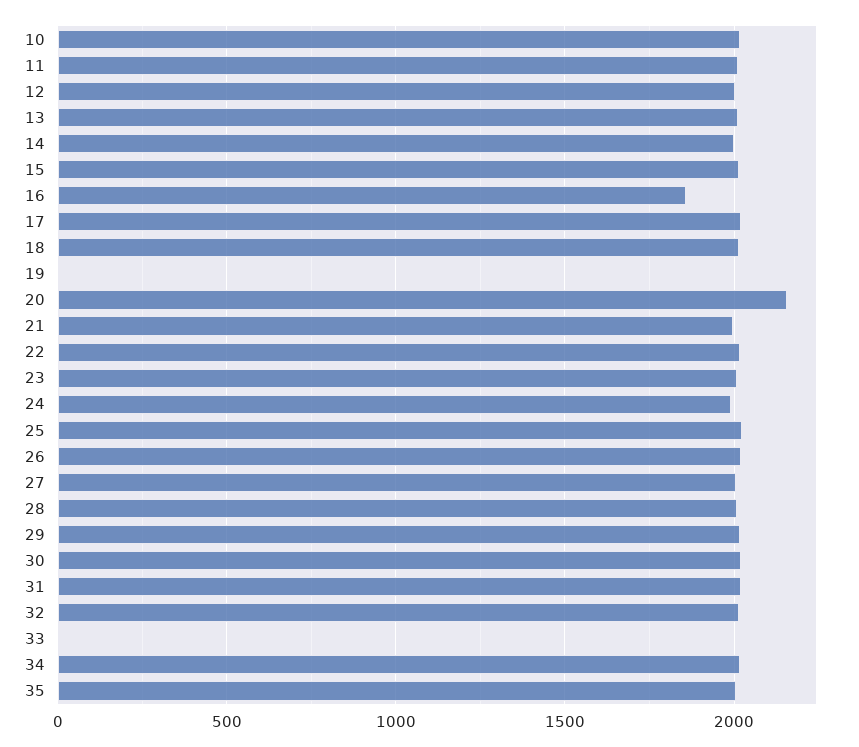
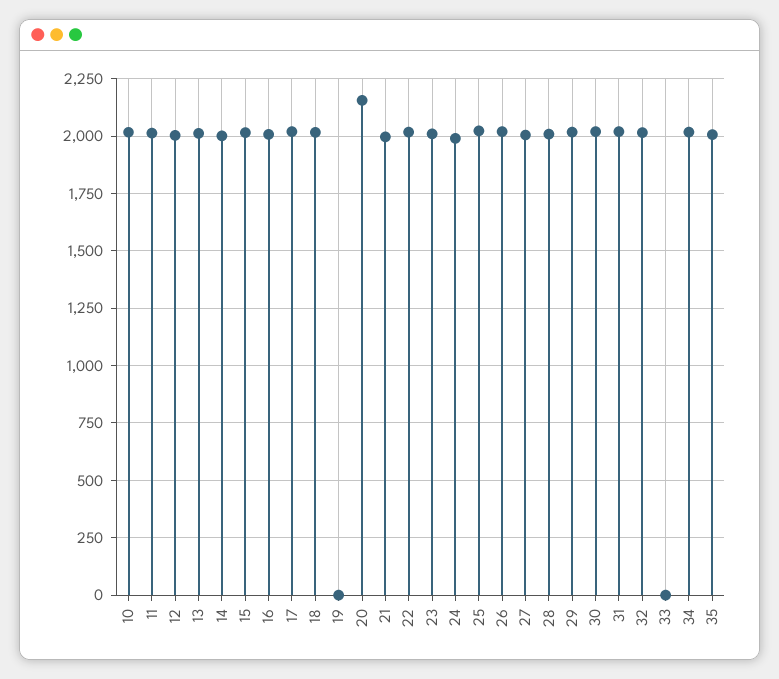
16: 1850 -> 2000

